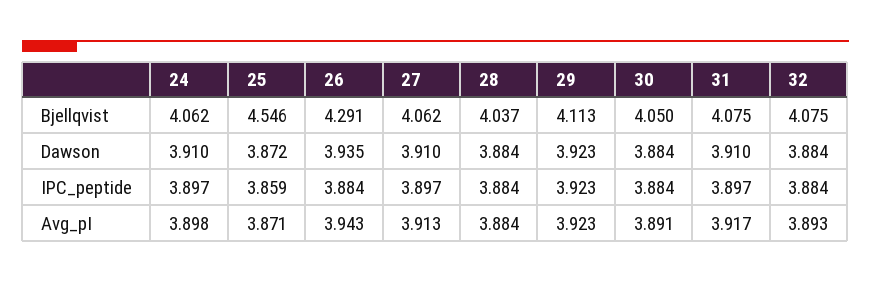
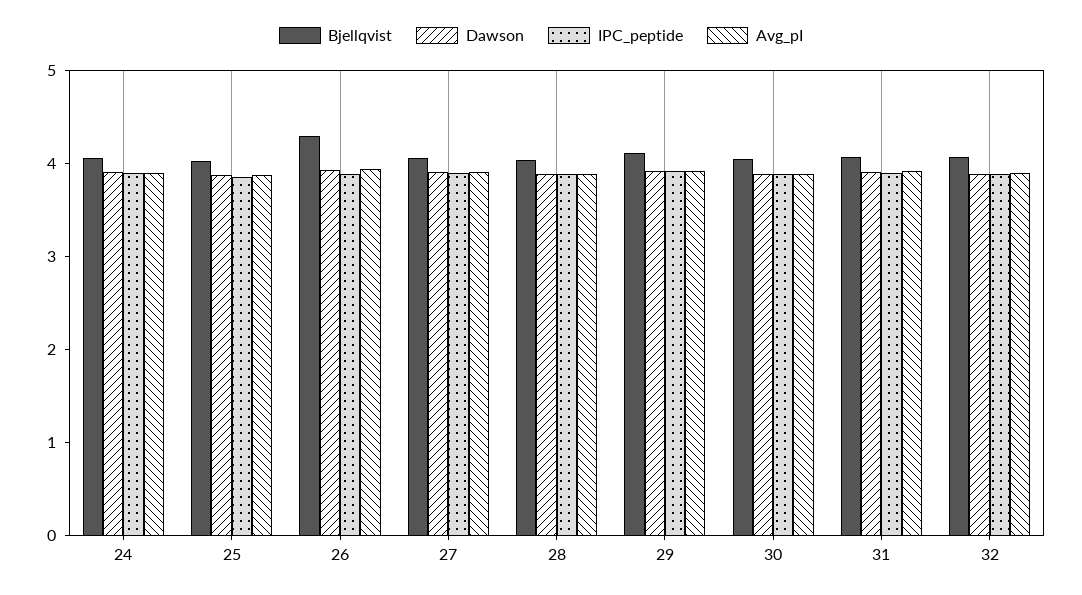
Bjellqvist, 25: 4.546 -> 4

